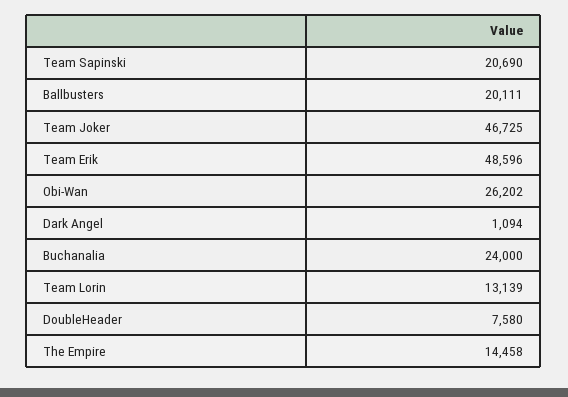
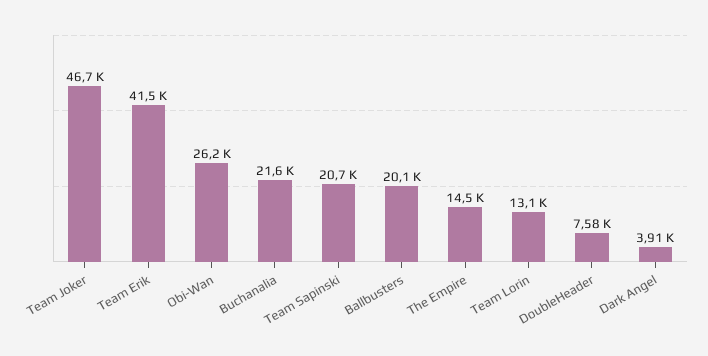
Team Erik: 48596 -> 41500
Dark Angel: 1094 -> 3910
Buchanalia: 24000 -> 21600

